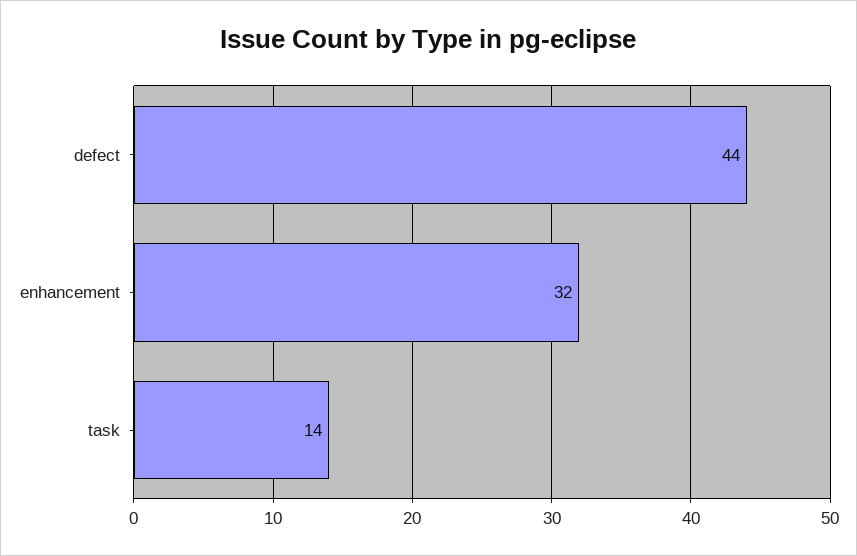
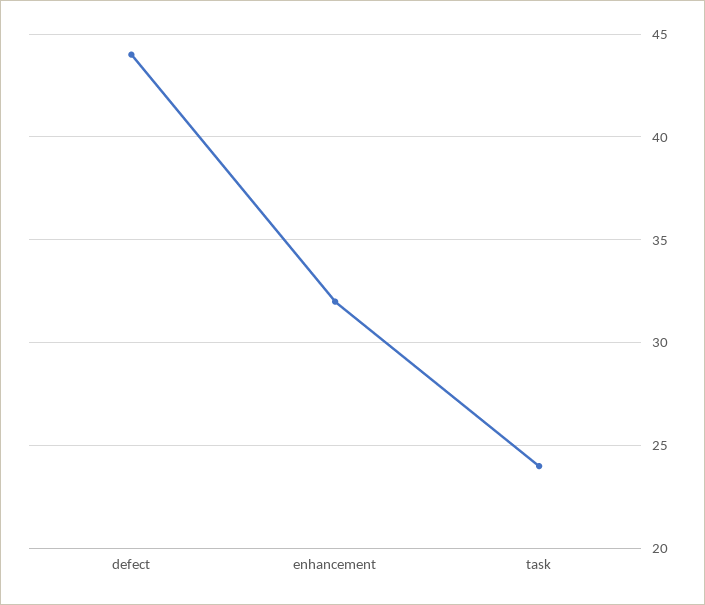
task: 14 -> 24

